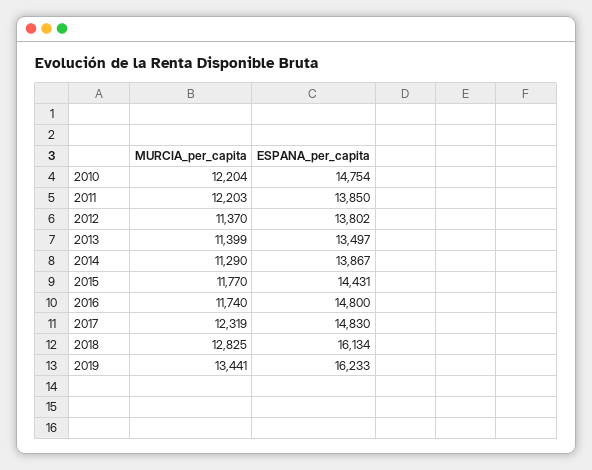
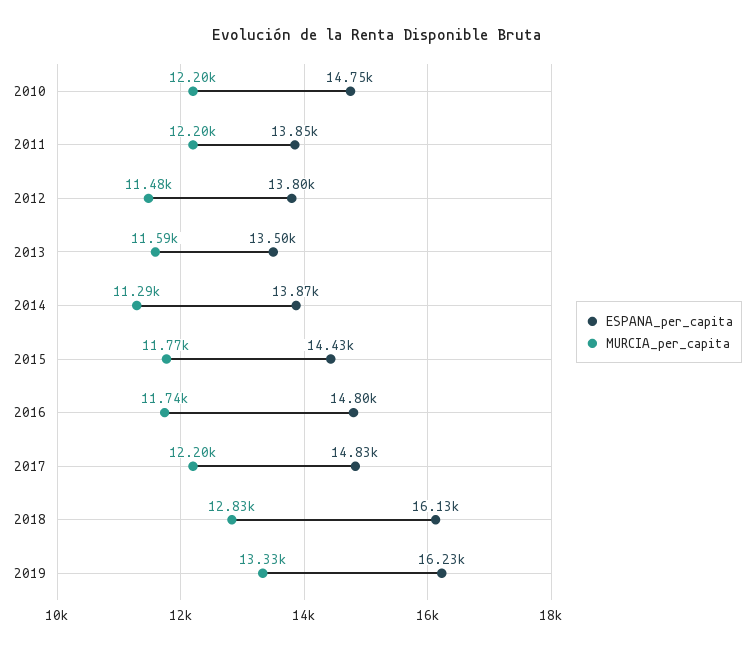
MURCIA_per_capita, 2012: 11370 -> 11480
MURCIA_per_capita, 2013: 11399 -> 11590
MURCIA_per_capita, 2017: 12319 -> 12200
MURCIA_per_capita, 2019: 13441 -> 13330

